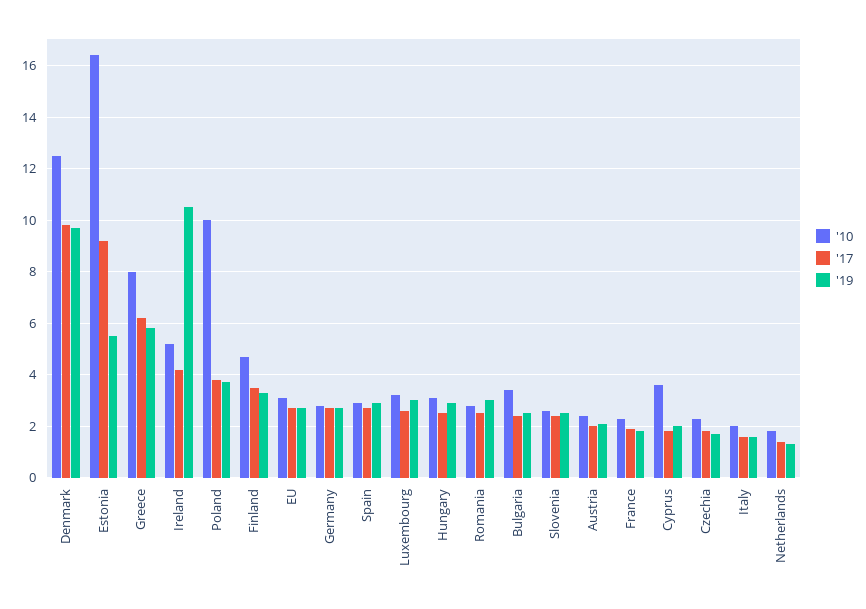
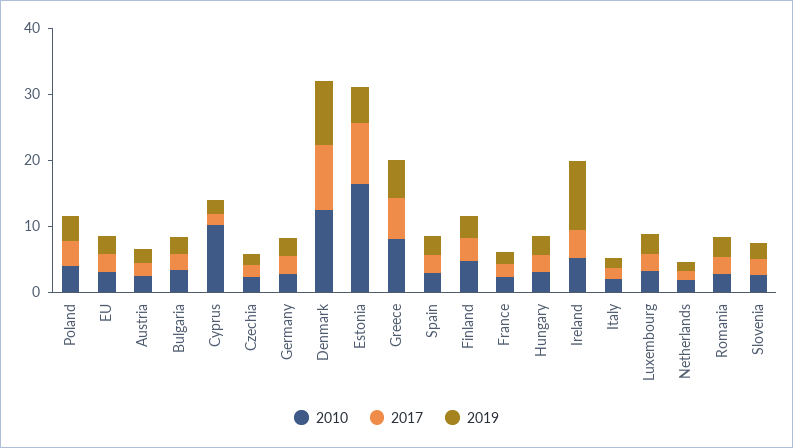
'10, Poland: 10 -> 4
'10, Cyprus: 3.5 -> 10

